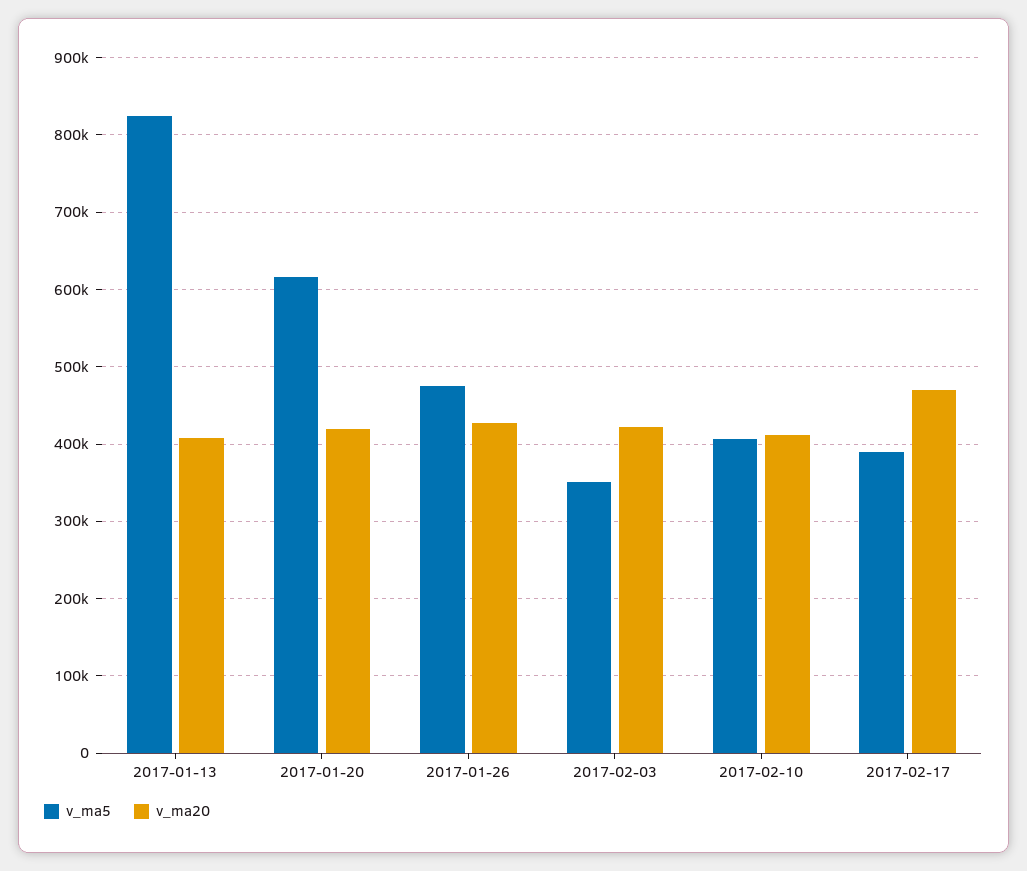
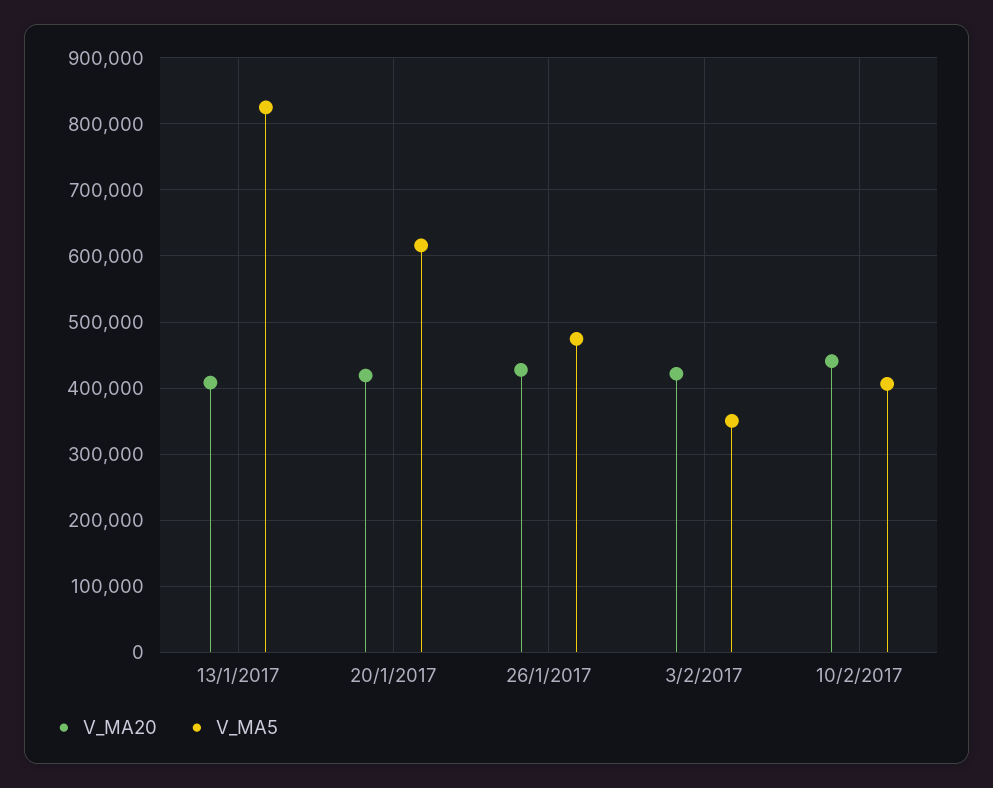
v_ma20, 2017-02-10: 410000 -> 440000
v_ma5, 2017-02-17: 390000 -> none
v_ma20, 2017-02-17: 470000 -> none

